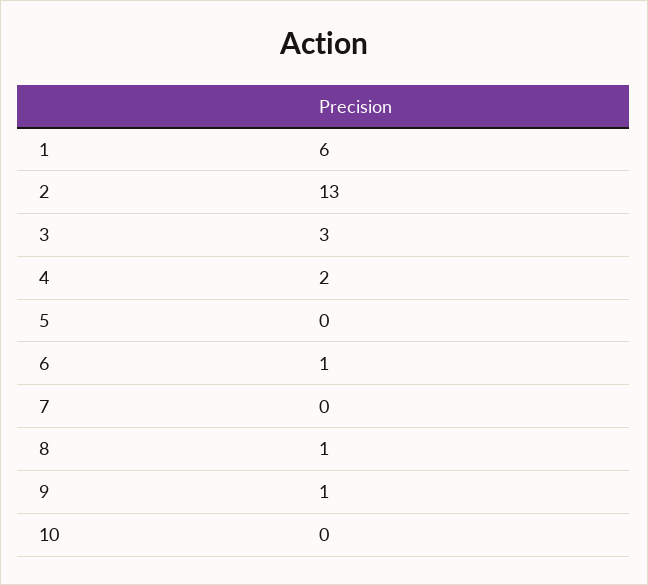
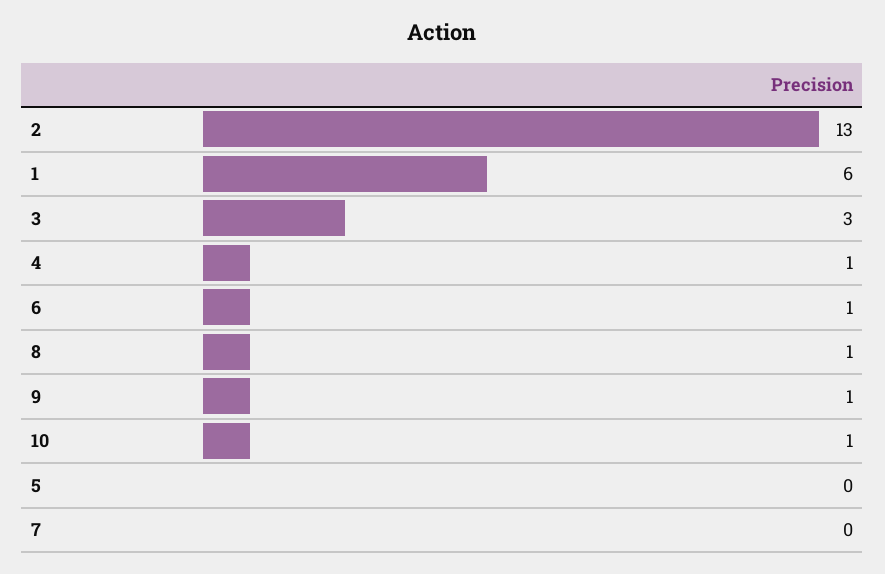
4: 2 -> 1
10: 0 -> 1

